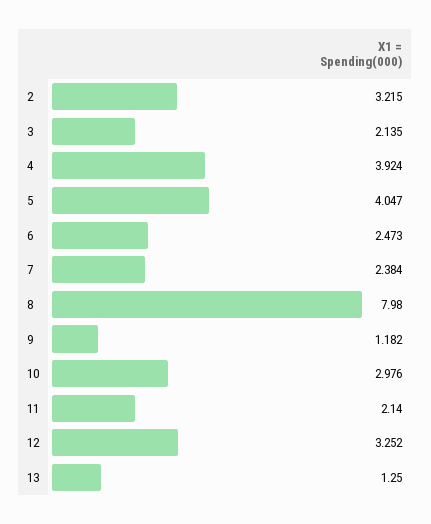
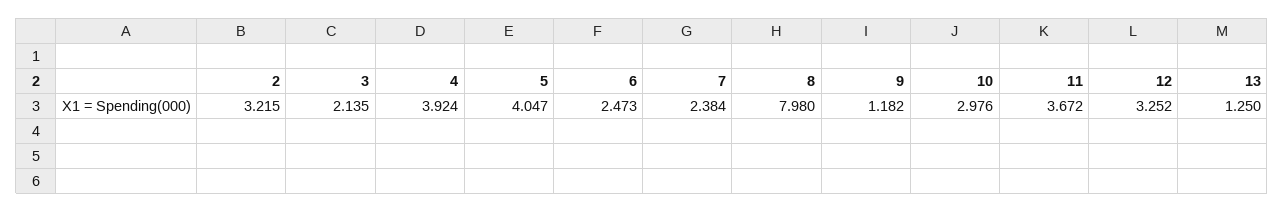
11: 2.14 -> 3.672

